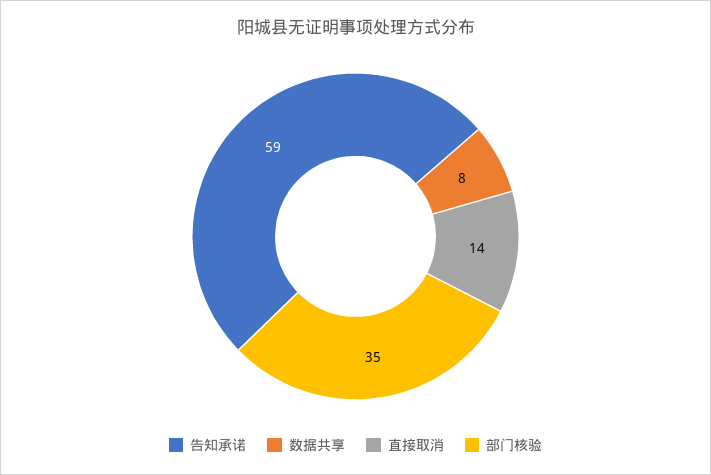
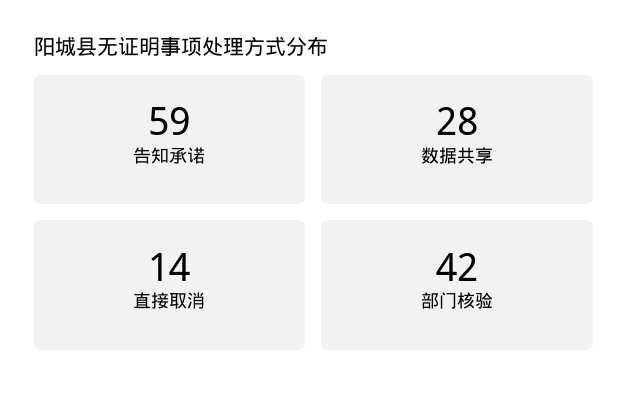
数据共享: 8 -> 28
部门核验: 35 -> 42

